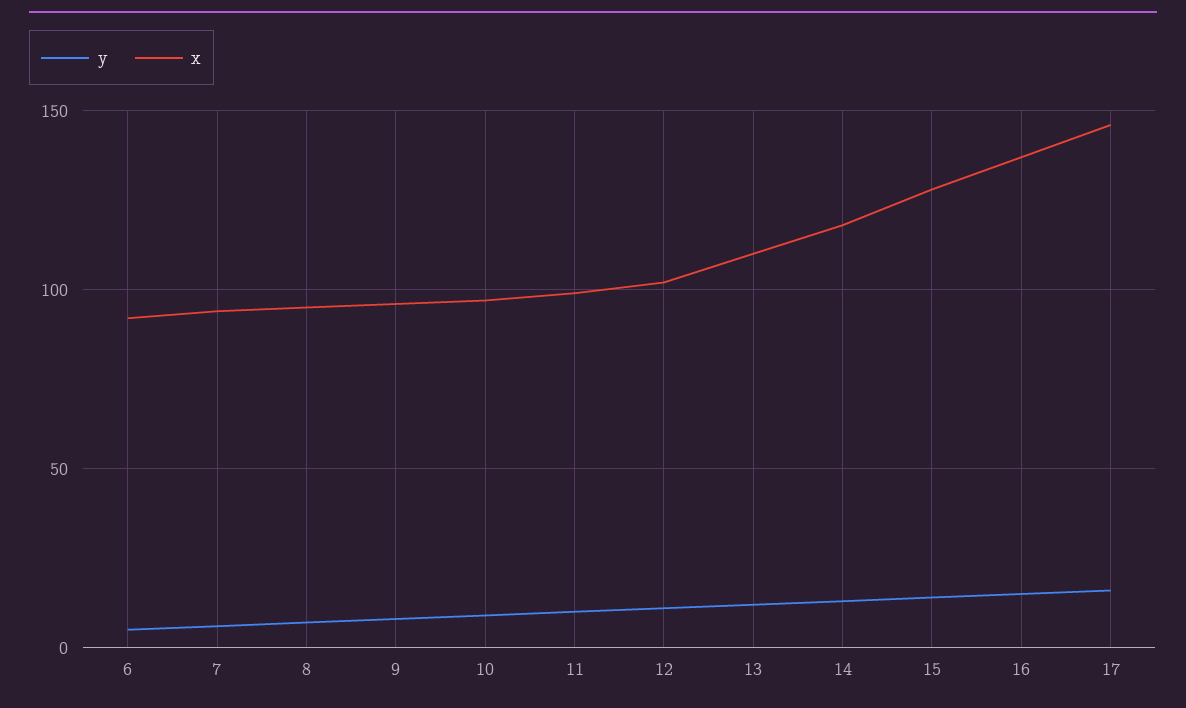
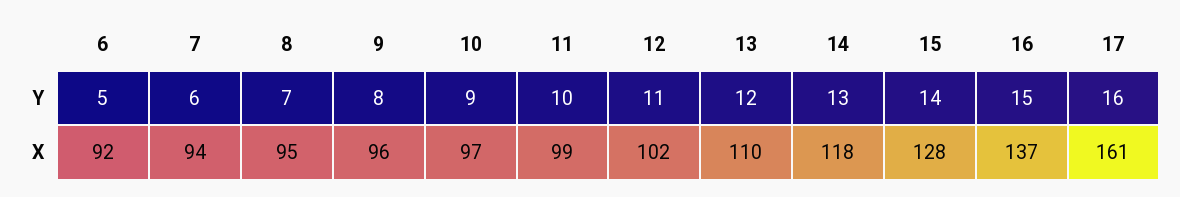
x, 17: 145 -> 161

